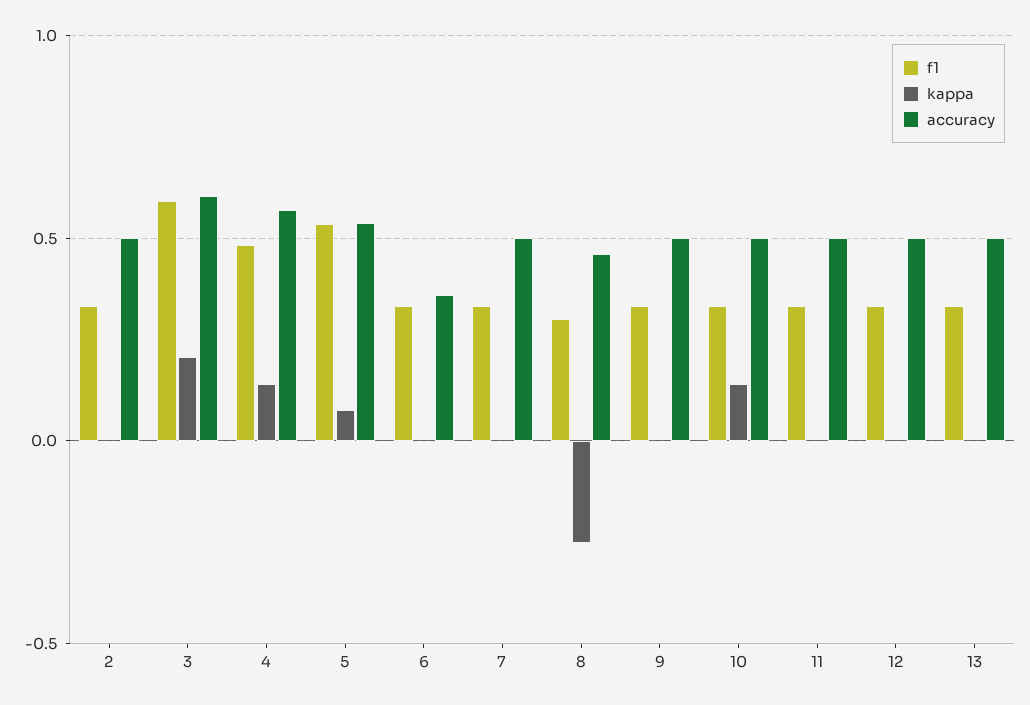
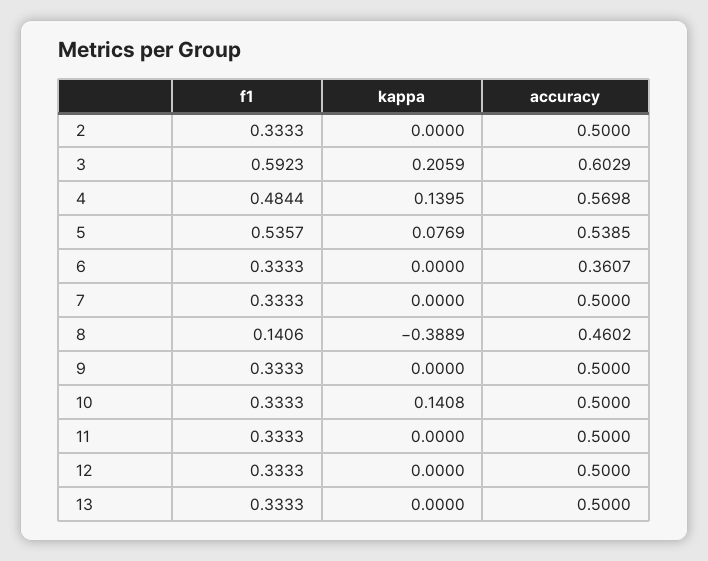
f1, 8: 0.3 -> 0.1406
kappa, 8: -0.25 -> -0.3889

